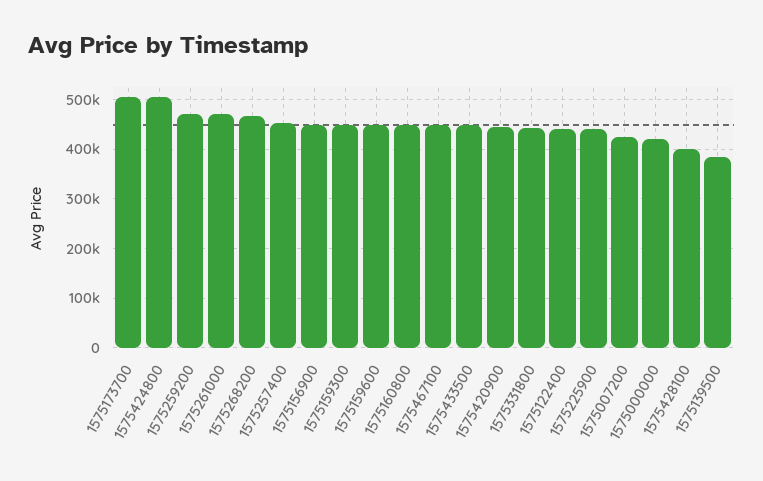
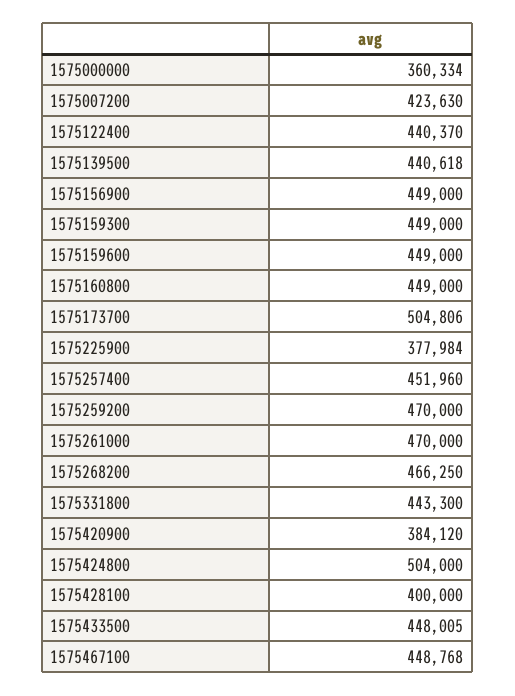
1575420900: 440000 -> 384120
1575225900: 440000 -> 377984
1575000000: 420000 -> 360334
1575139500: 380000 -> 440618

